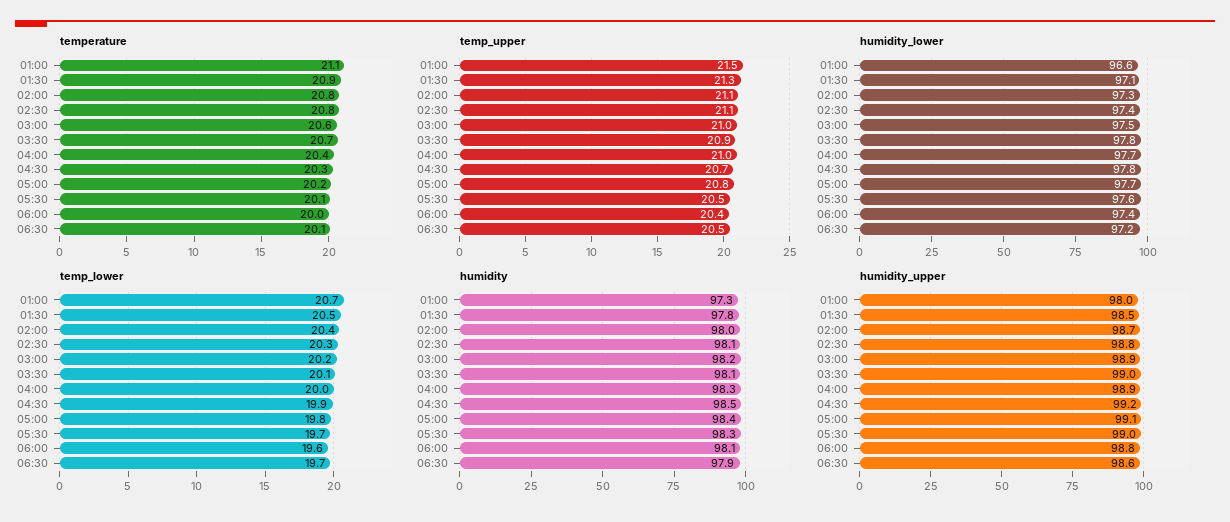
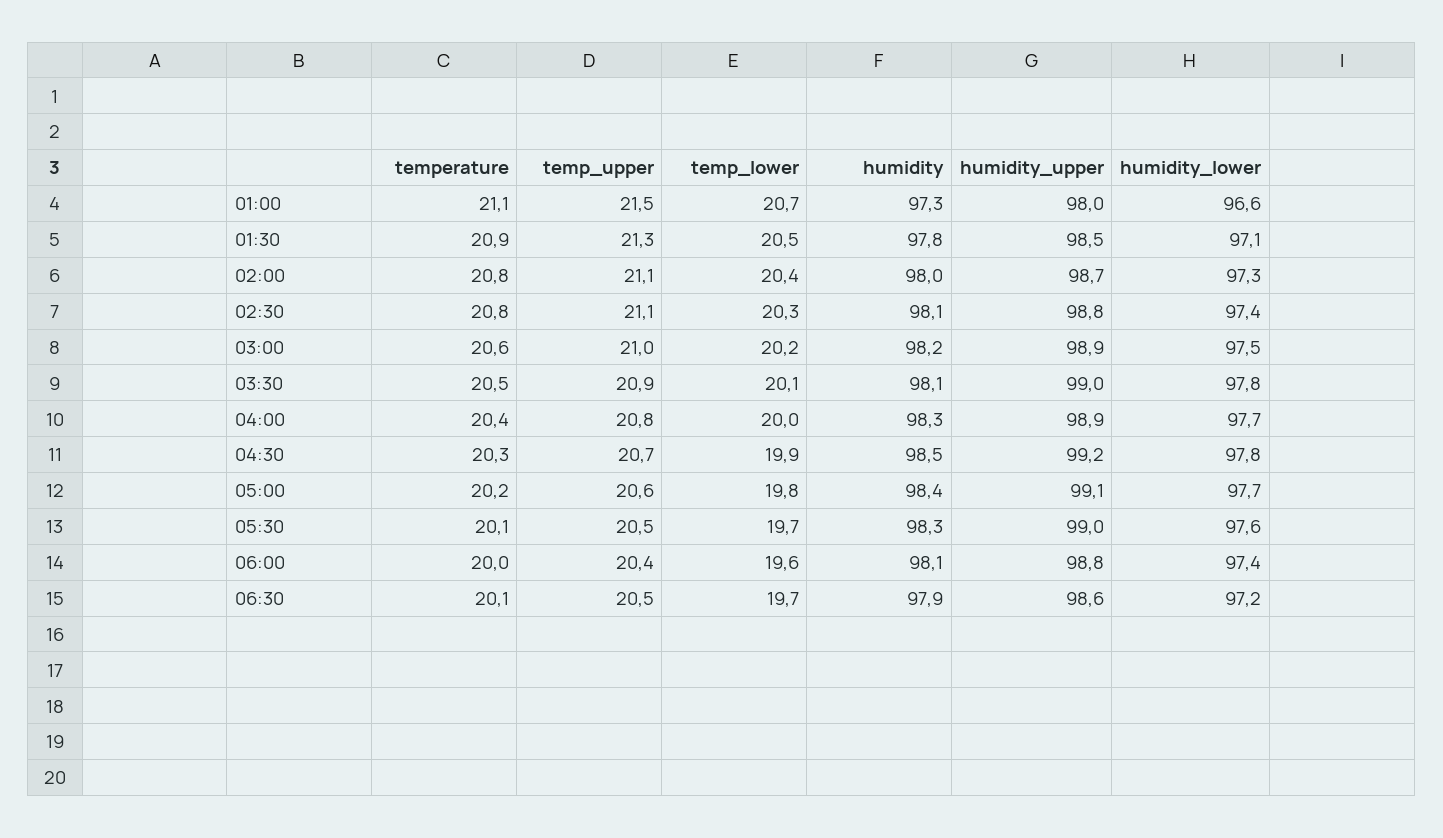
temperature, 03:30: 20.7 -> 20.5
temp_upper, 04:00: 21 -> 20.8
temp_upper, 05:00: 20.8 -> 20.6

